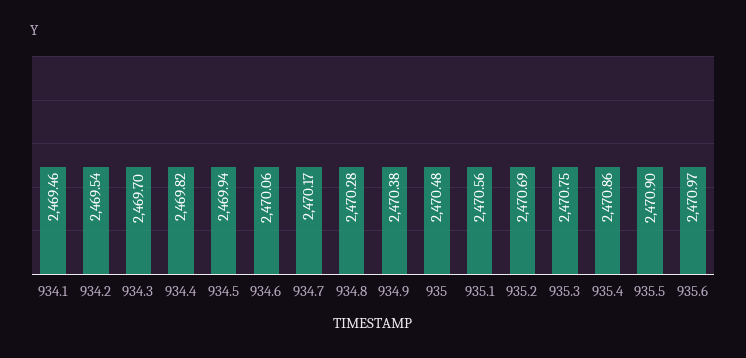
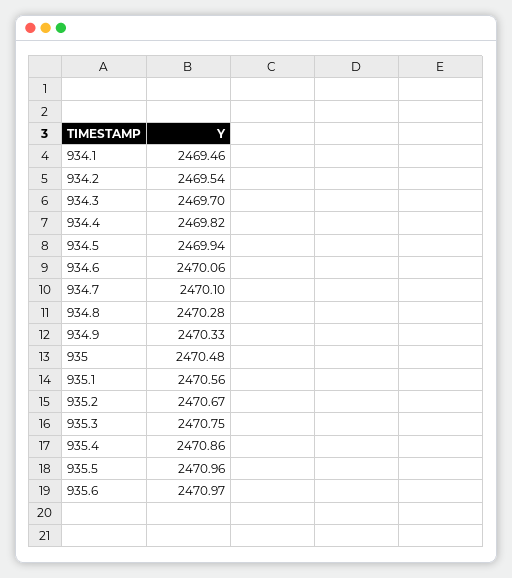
934.7: 2470.17 -> 2470.1
934.9: 2470.38 -> 2470.33
935.2: 2470.69 -> 2470.67
935.5: 2470.9 -> 2470.96

